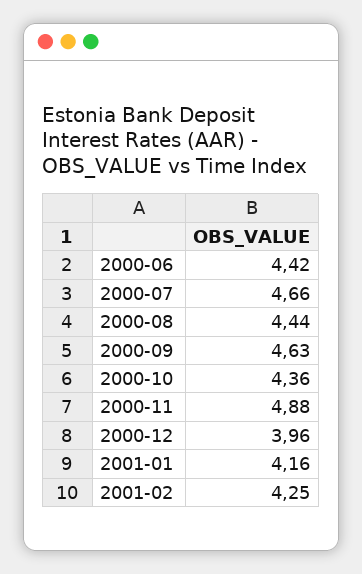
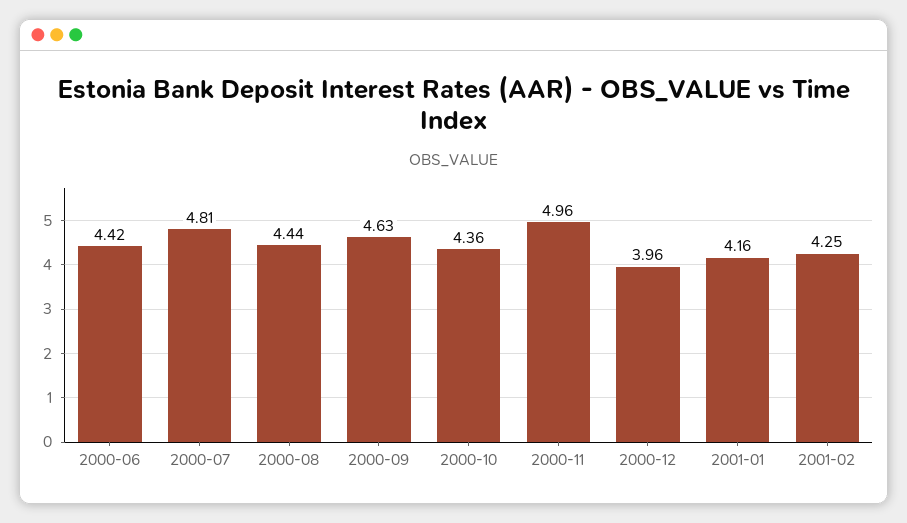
2000-07: 4.66 -> 4.81
2000-11: 4.88 -> 4.96

